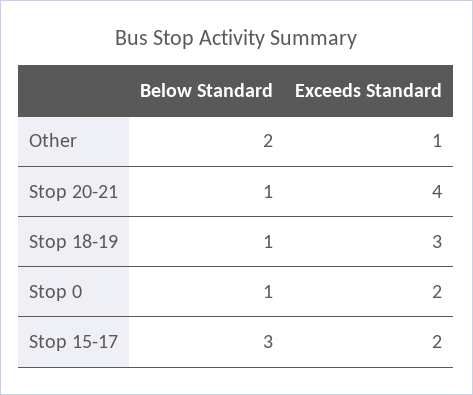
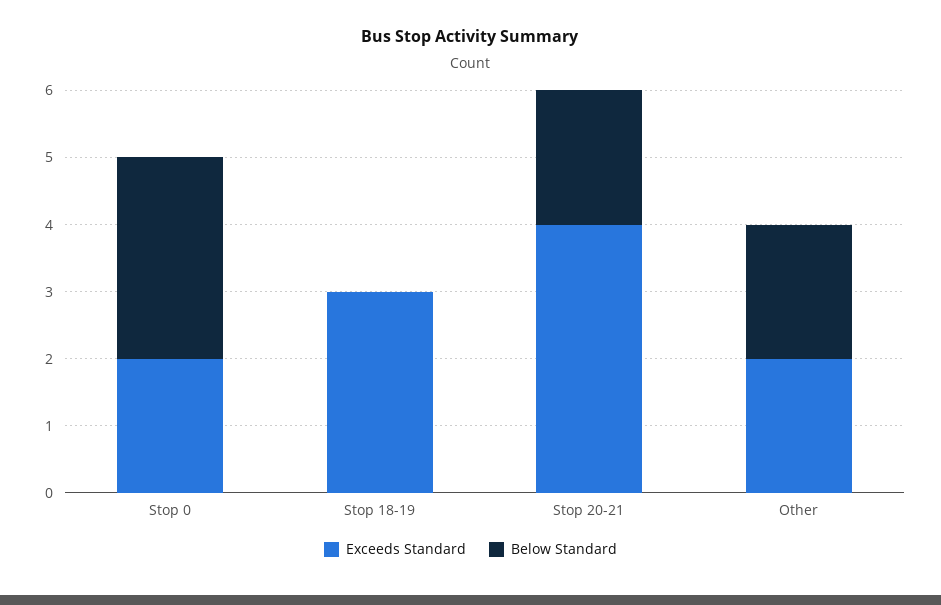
Exceeds Standard, Other: 1 -> 2
Below Standard, Stop 20-21: 1 -> 2
Below Standard, Stop 18-19: 1 -> 0
Below Standard, Stop 0: 1 -> 3
Below Standard, Stop 15-17: 3 -> none
Exceeds Standard, Stop 15-17: 2 -> none

